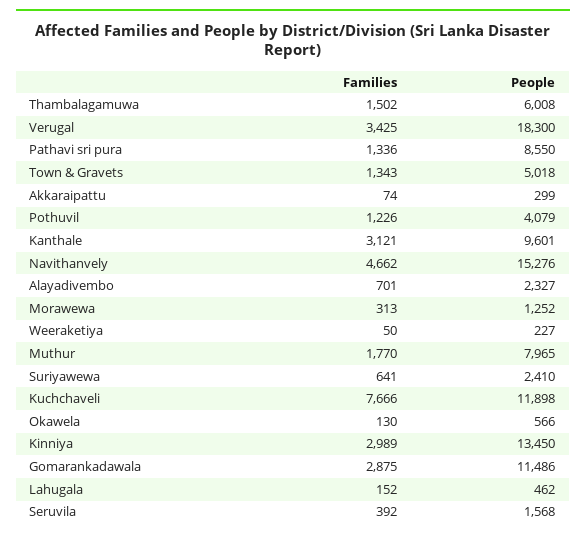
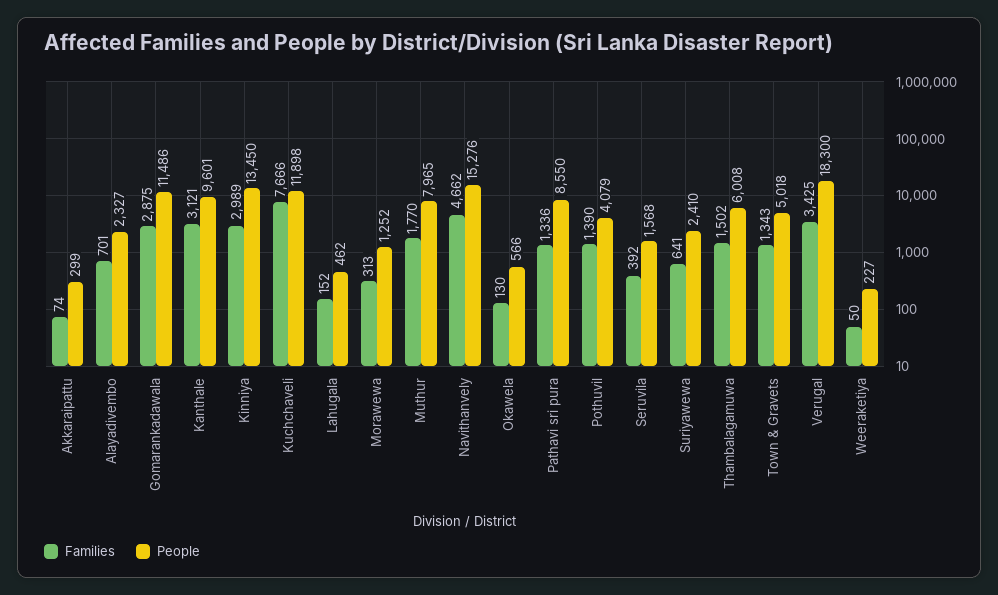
Families, Pothuvil: 1226 -> 1390

